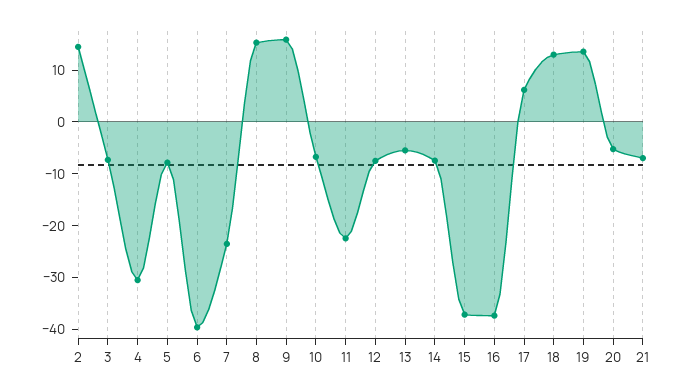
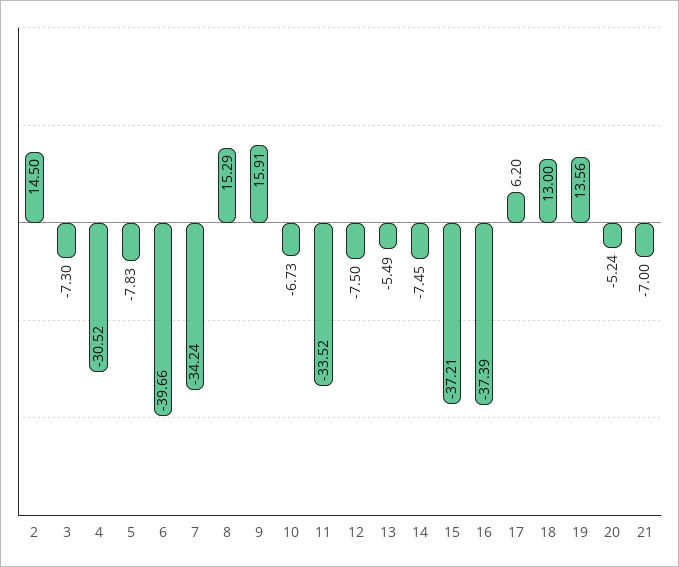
7: -24 -> -34.24
11: -22 -> -33.52

